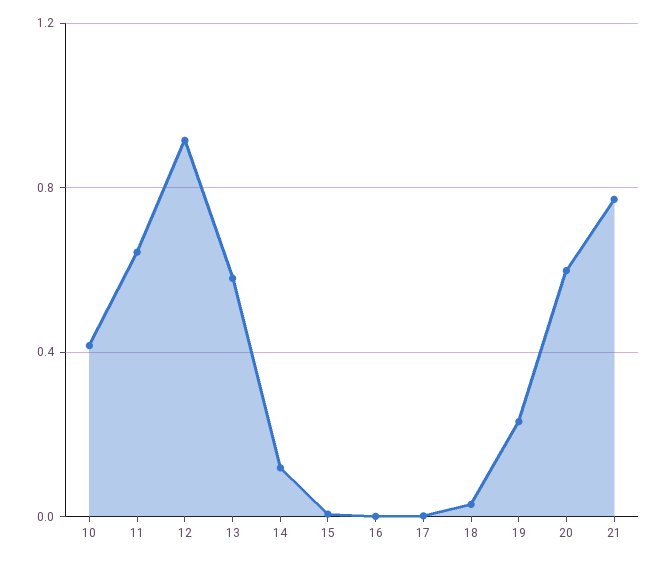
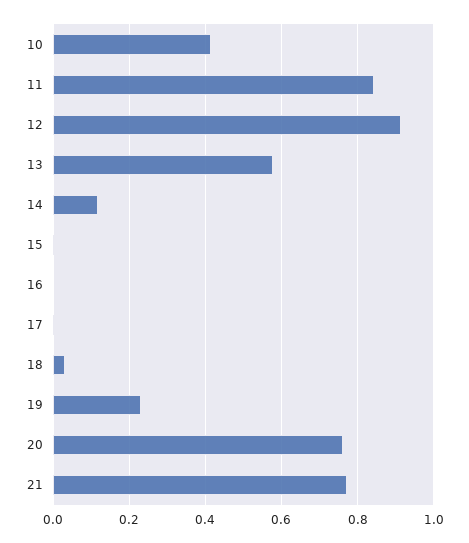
11: 0.65 -> 0.84
20: 0.6 -> 0.76

